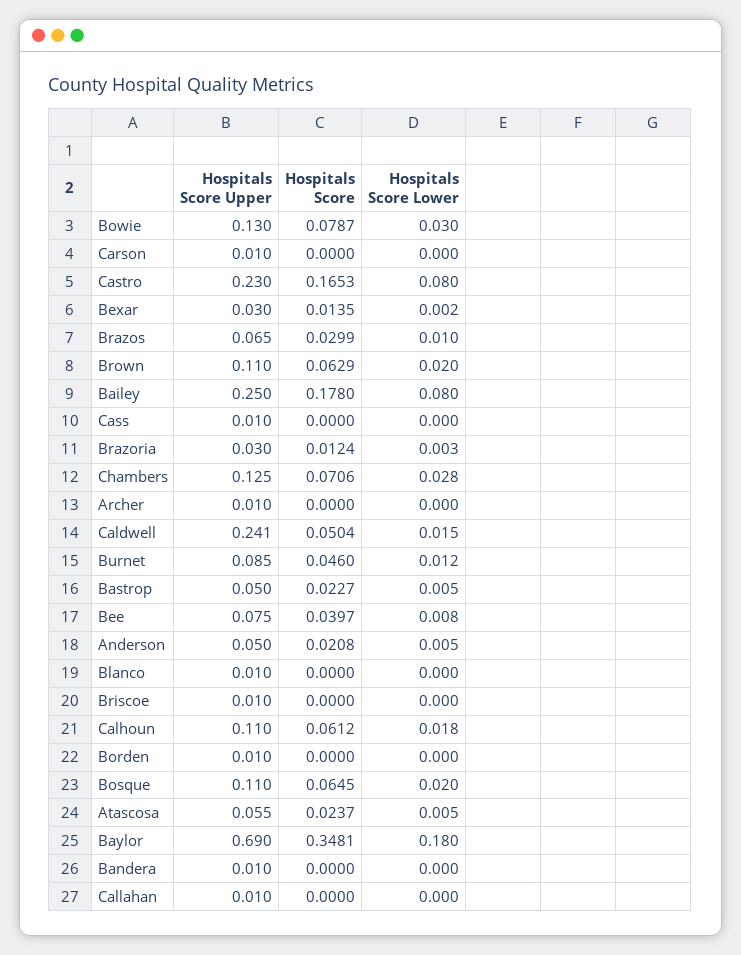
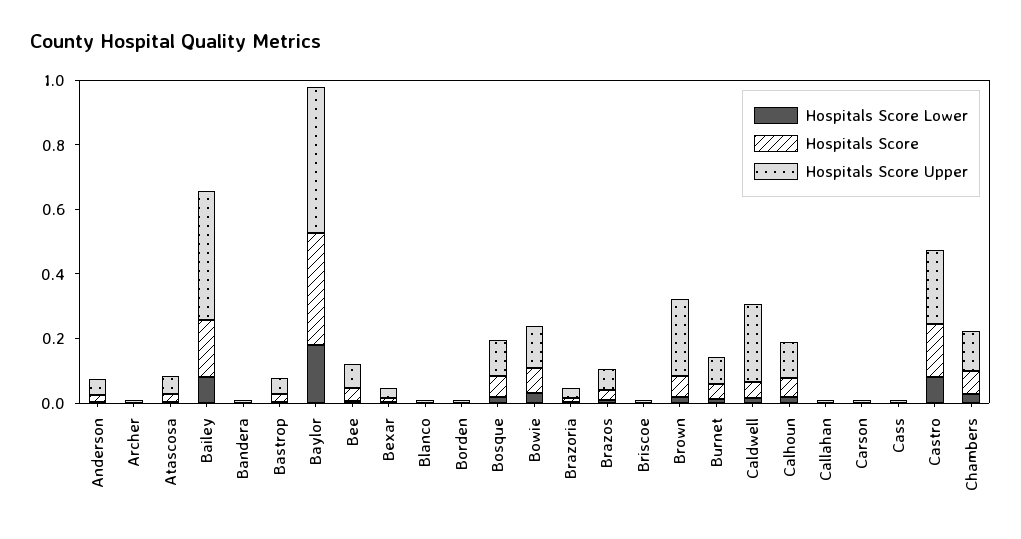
Hospitals Score Upper, Brown: 0.11 -> 0.25
Hospitals Score Upper, Bailey: 0.25 -> 0.4
Hospitals Score Upper, Baylor: 0.69 -> 0.45

